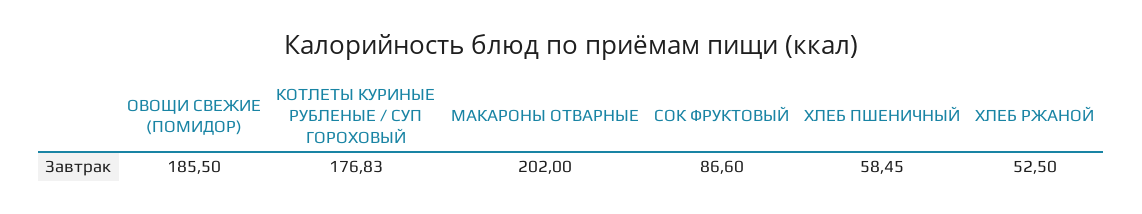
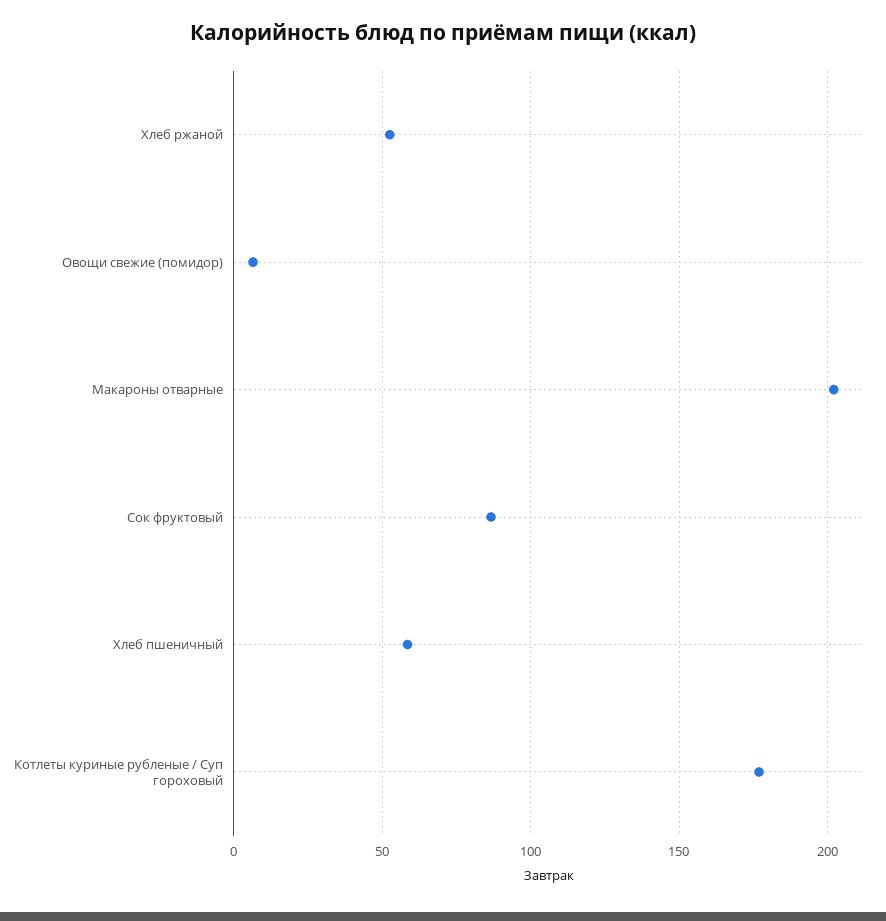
ОВОЩИ СВЕЖИЕ (ПОМИДОР): 185.5 -> 5

